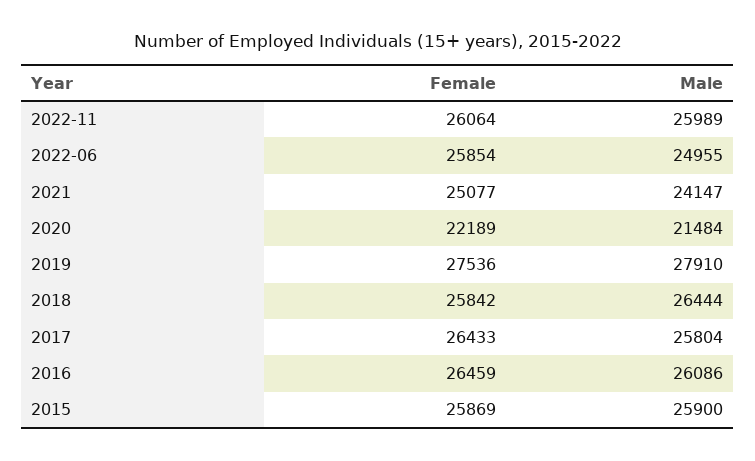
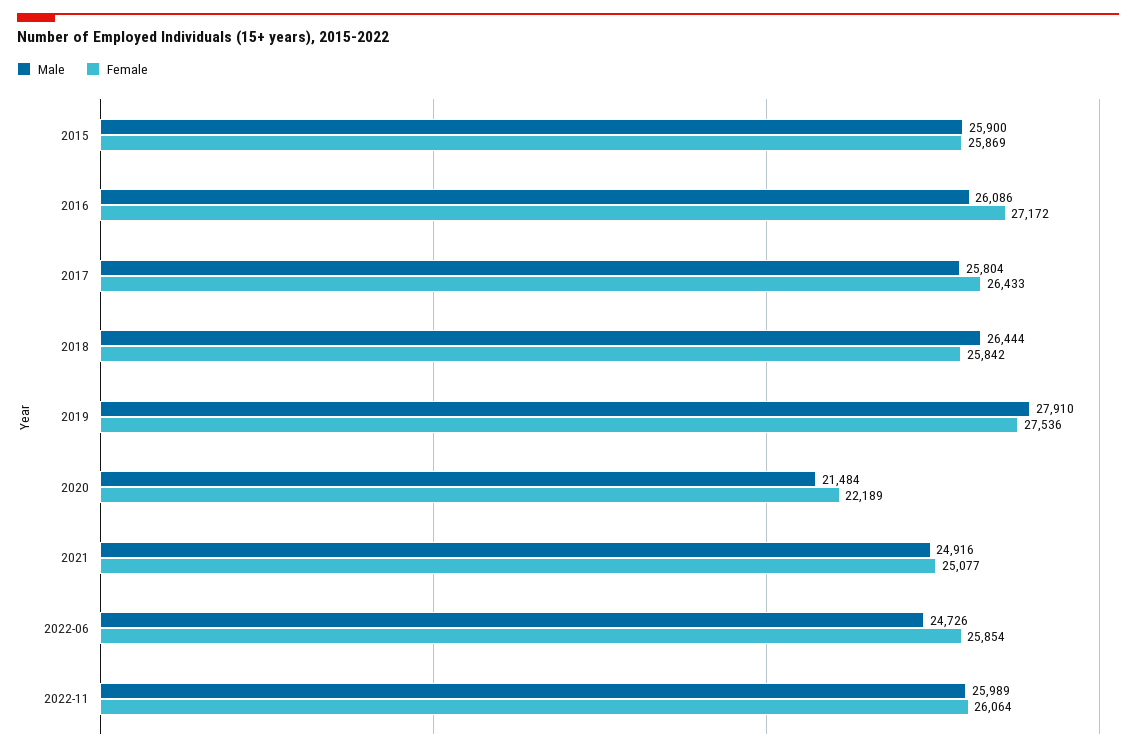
Male, 2022-06: 24955 -> 24726
Male, 2021: 24147 -> 24916
Female, 2016: 26459 -> 27172

